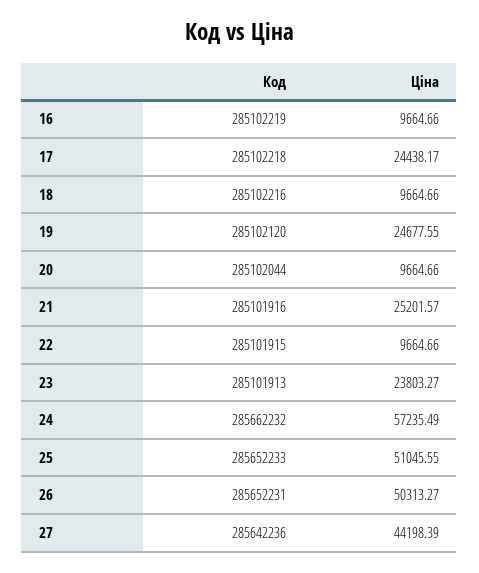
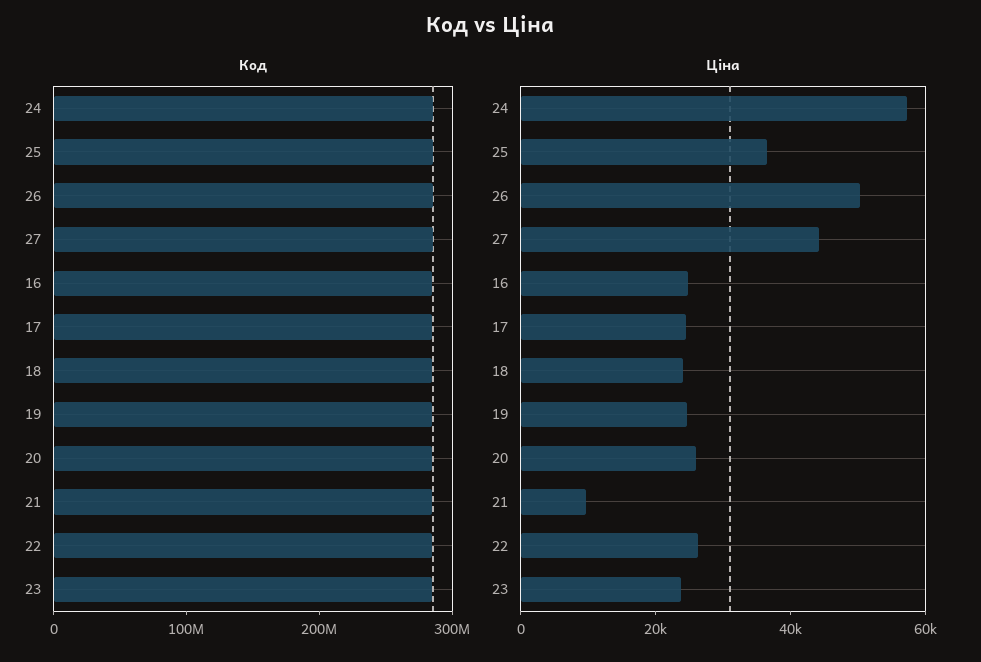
Ціна, 16: 9664.66 -> 25000
Ціна, 18: 9664.66 -> 25000
Ціна, 20: 9664.66 -> 25000
Ціна, 21: 25201.57 -> 10000
Ціна, 22: 9664.66 -> 25000
Ціна, 25: 51045.55 -> 35000

